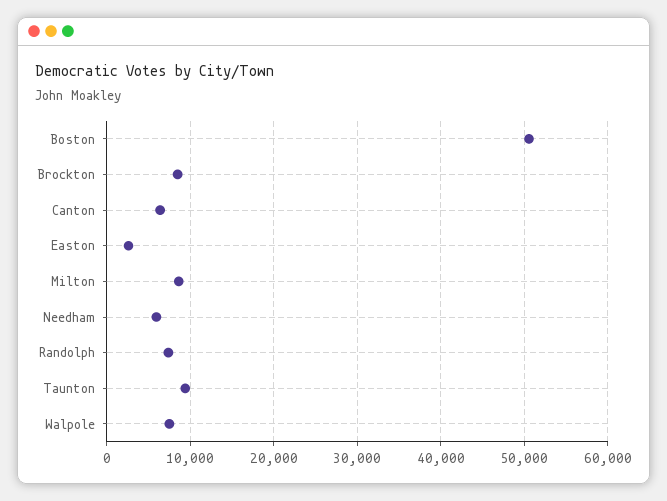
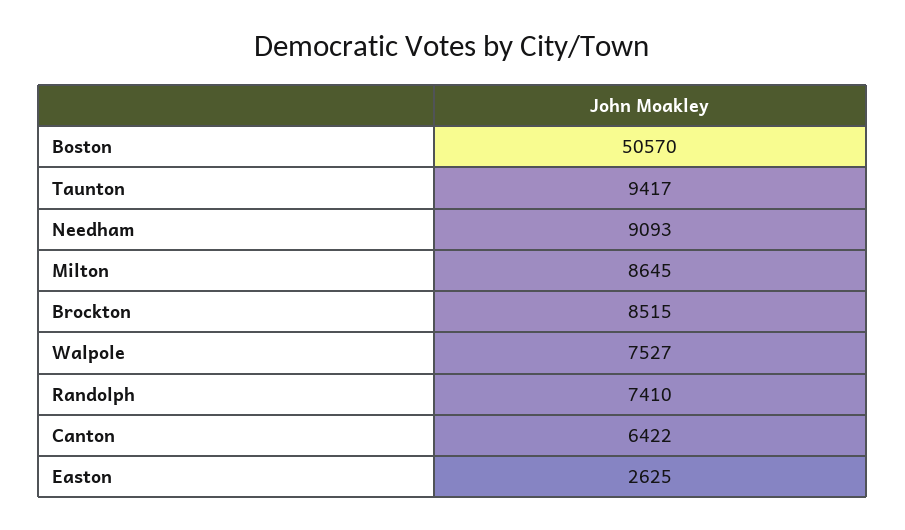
Needham: 6000 -> 9093

